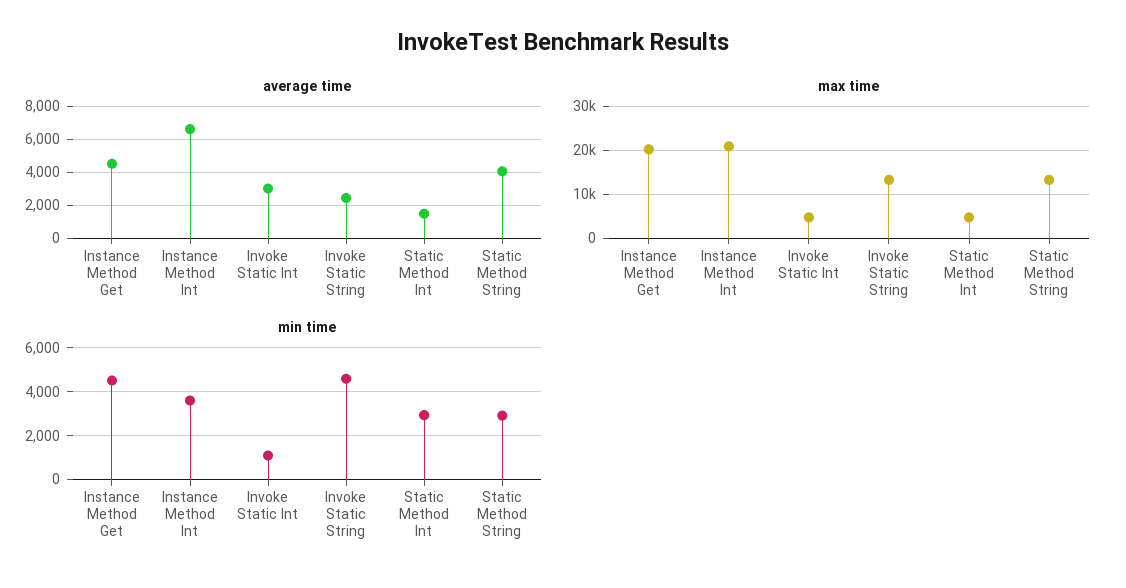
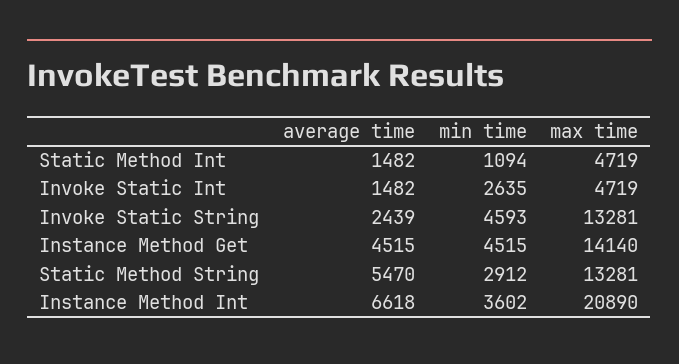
average time, Invoke Static Int: 3000 -> 1482
average time, Static Method String: 4000 -> 5470
max time, Instance Method Get: 20000 -> 14140
min time, Invoke Static Int: 1000 -> 2635
min time, Static Method Int: 3000 -> 1094

